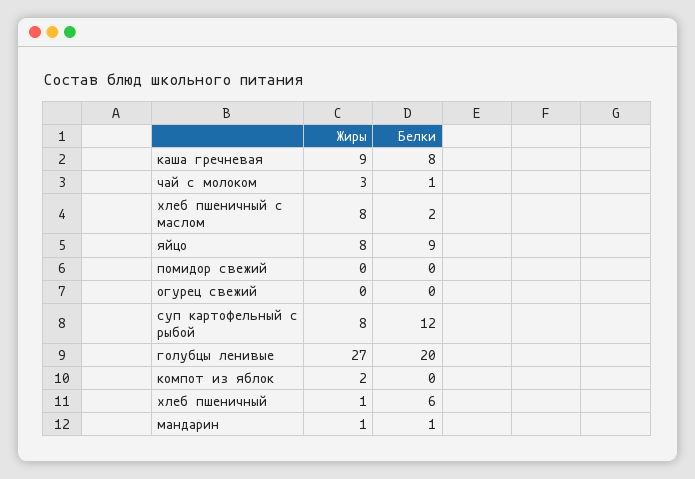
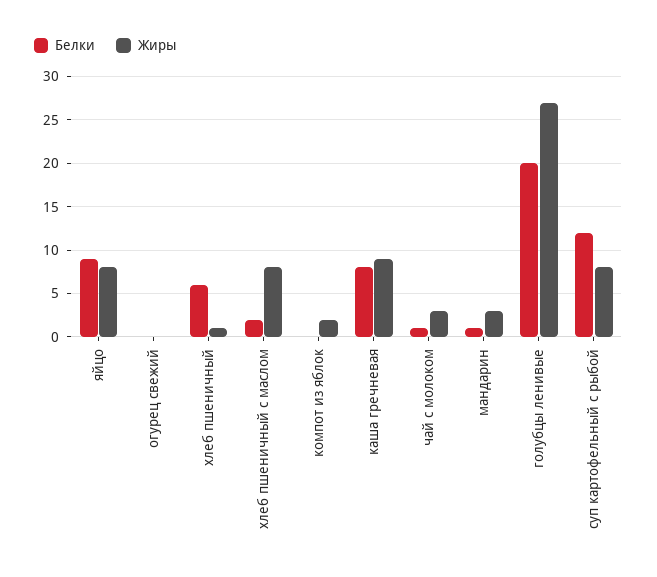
Жиры, помидор свежий: 0 -> none
Белки, помидор свежий: 0 -> none
Жиры, мандарин: 1 -> 3

